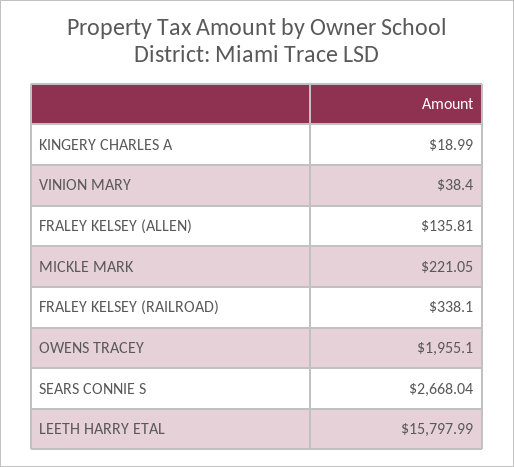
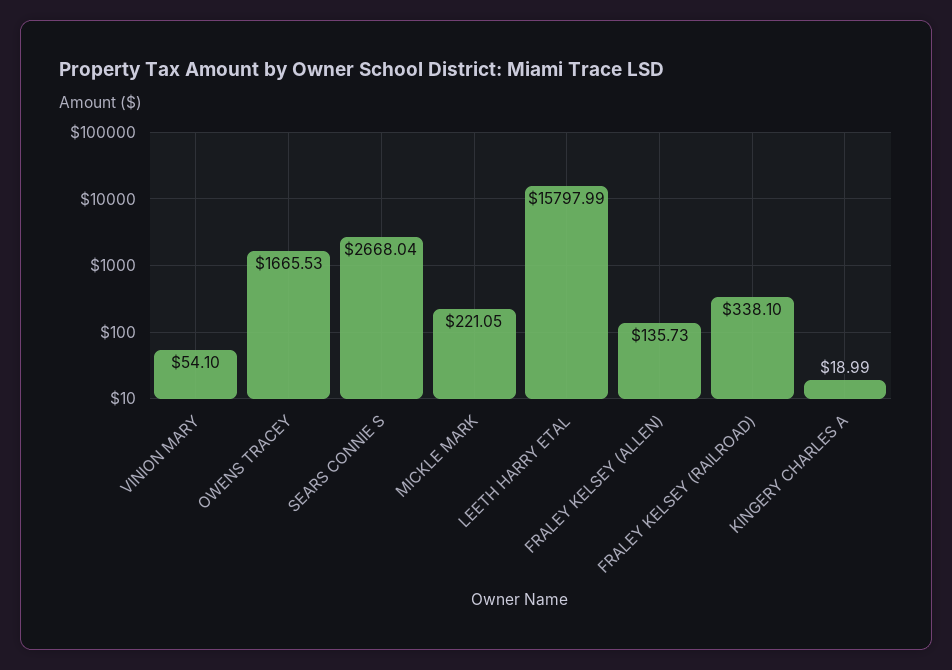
VINION MARY: 38.4 -> 54.1
FRALEY KELSEY (ALLEN): 135.81 -> 135.73
OWENS TRACEY: 1955.1 -> 1665.53

